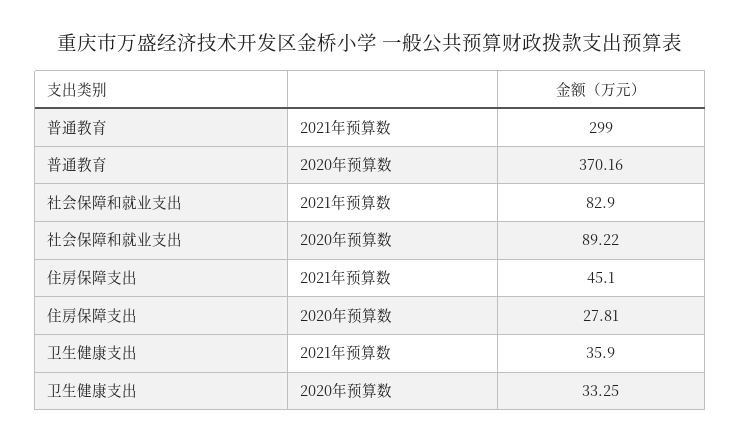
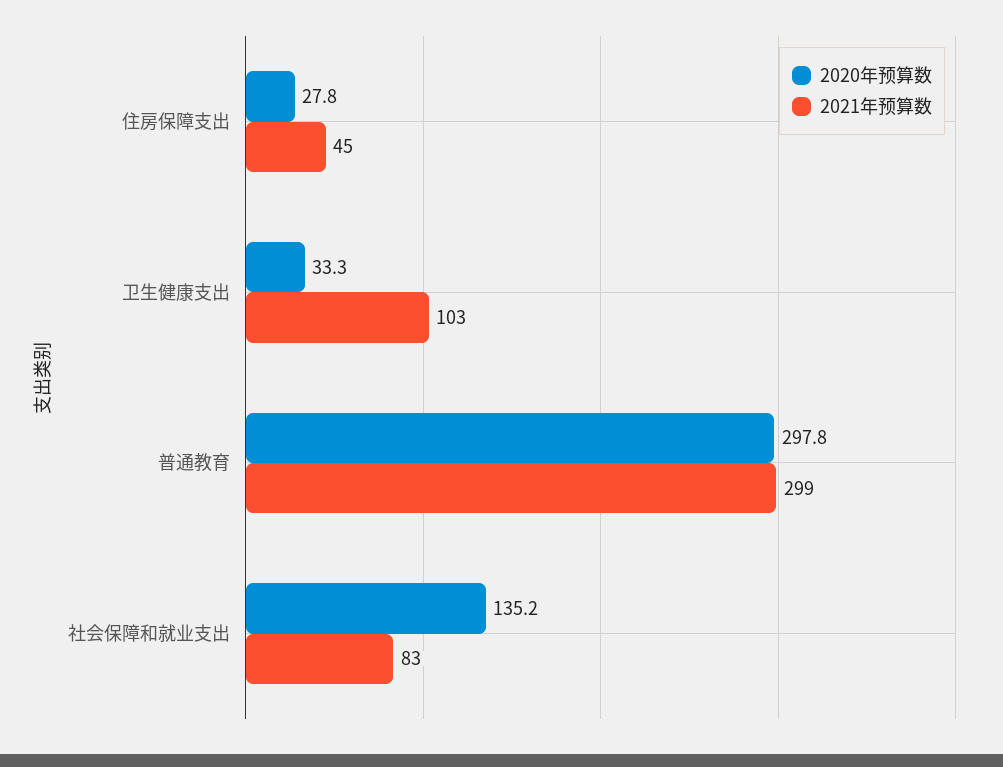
2020年预算数, 普通教育: 370.16 -> 297.8
2020年预算数, 社会保障和就业支出: 89.22 -> 135.2
2021年预算数, 卫生健康支出: 35.9 -> 103

